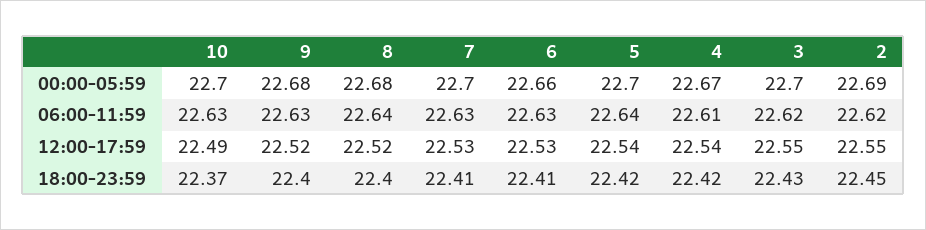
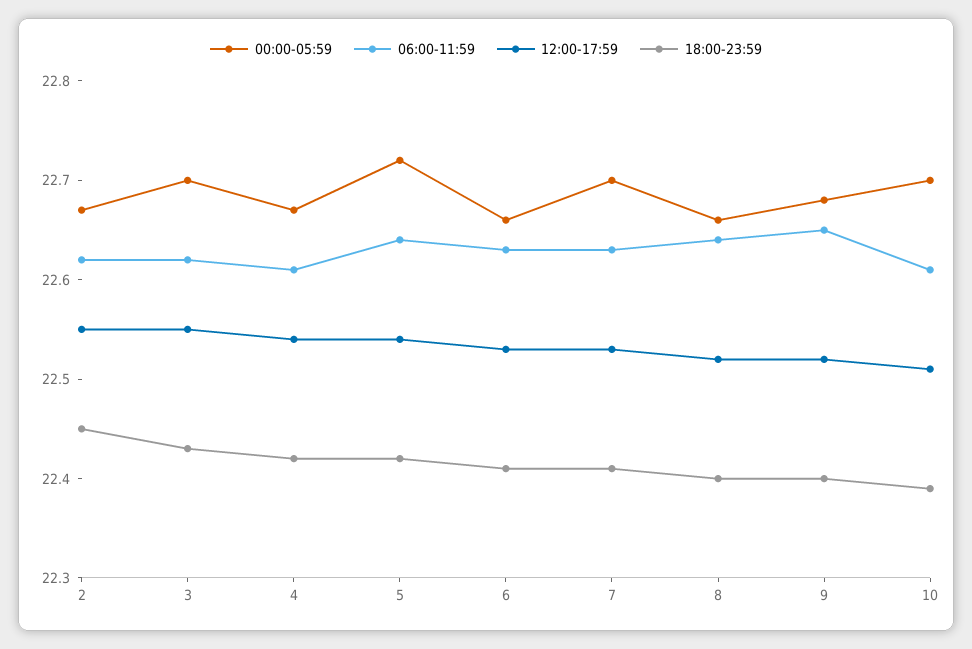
00:00-05:59, 8: 22.68 -> 22.66
00:00-05:59, 5: 22.7 -> 22.72
00:00-05:59, 2: 22.69 -> 22.67
06:00-11:59, 10: 22.63 -> 22.61
06:00-11:59, 9: 22.63 -> 22.65
12:00-17:59, 10: 22.49 -> 22.51
18:00-23:59, 10: 22.37 -> 22.39

